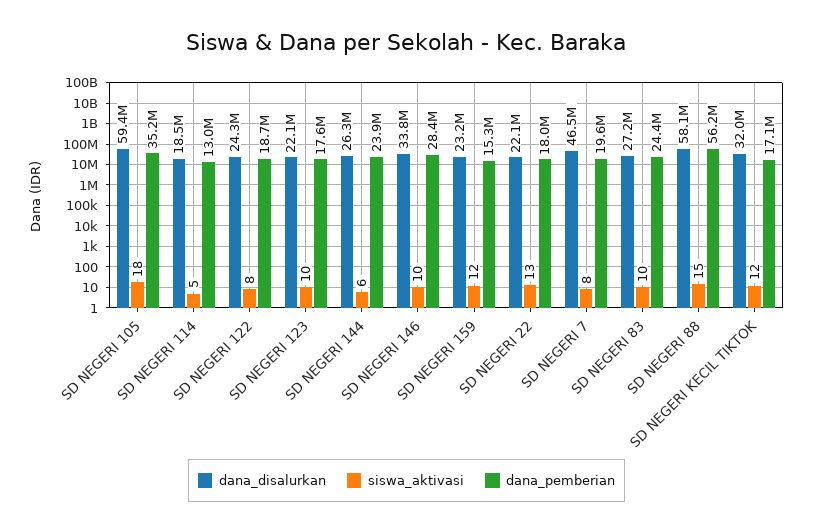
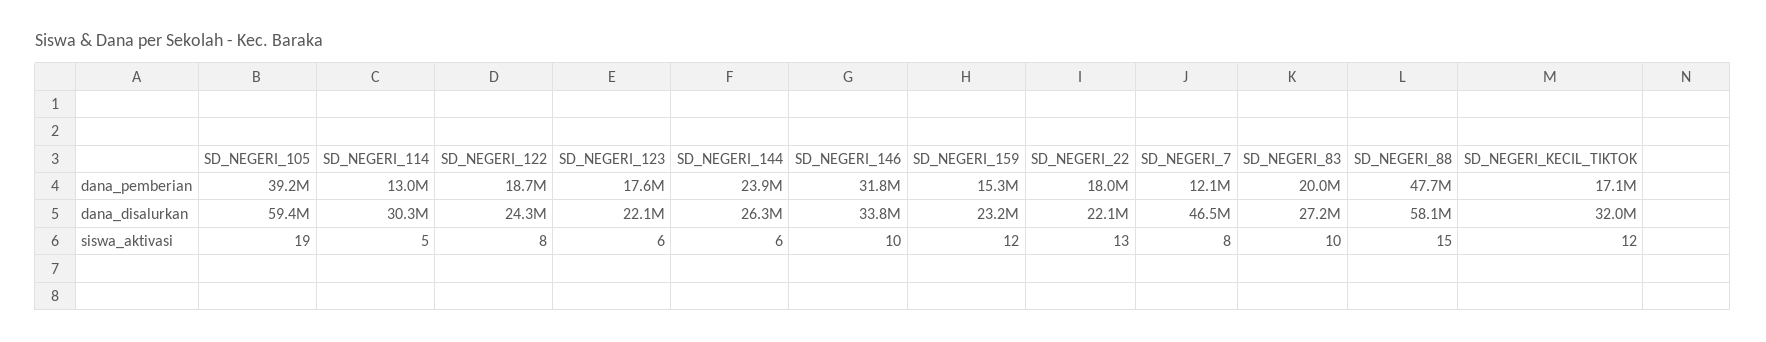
siswa_aktivasi, SD NEGERI 105: 18 -> 19
dana_pemberian, SD NEGERI 105: 35200000 -> 39200000
dana_disalurkan, SD NEGERI 114: 18500000 -> 30300000
siswa_aktivasi, SD NEGERI 123: 10 -> 6
dana_pemberian, SD NEGERI 146: 28400000 -> 31800000
dana_pemberian, SD NEGERI 7: 19600000 -> 12100000
dana_pemberian, SD NEGERI 83: 24400000 -> 20000000
dana_pemberian, SD NEGERI 88: 56200000 -> 47700000

